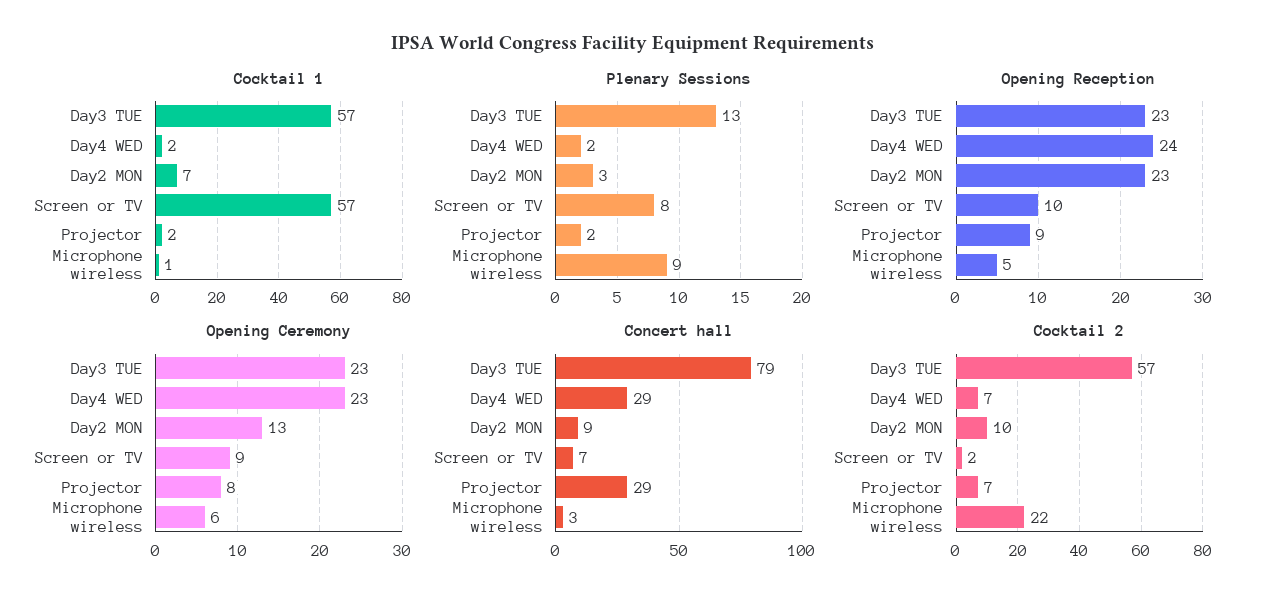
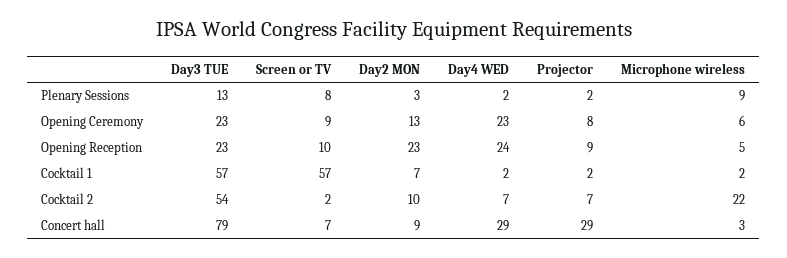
Cocktail 1, Microphone wireless: 1 -> 2
Cocktail 2, Day3 TUE: 57 -> 54

